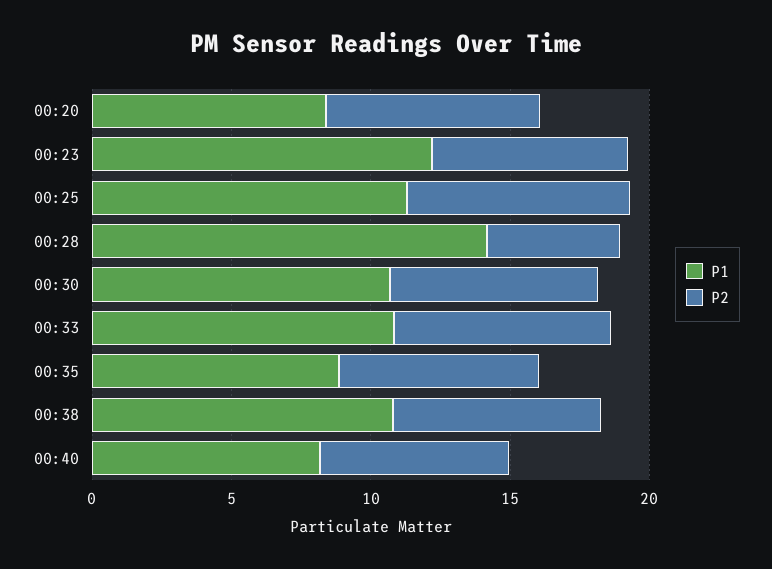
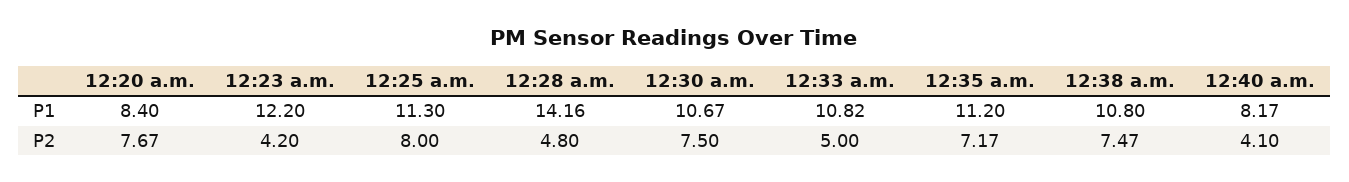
P2, 00:23: 7 -> 4.2
P2, 00:33: 8 -> 5
P1, 00:35: 9 -> 11.2
P2, 00:40: 7 -> 4.1

